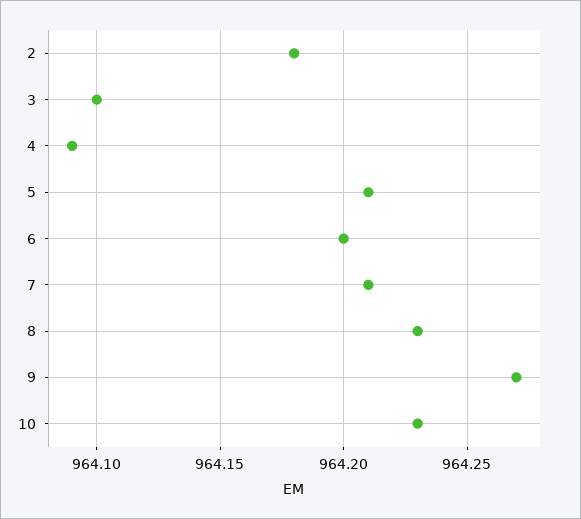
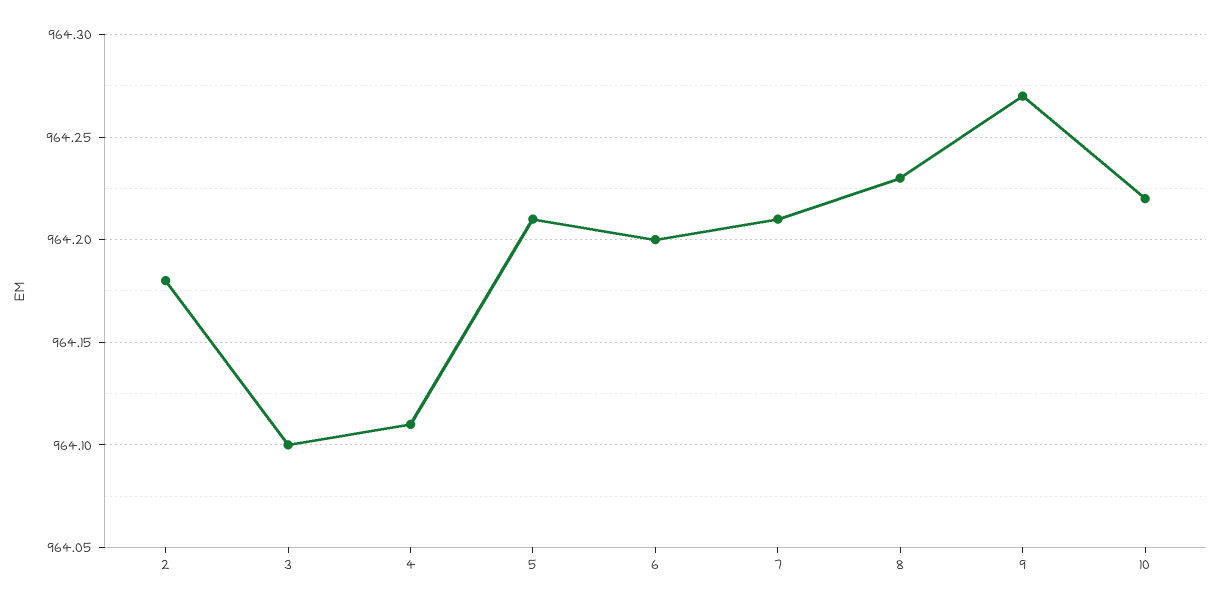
4: 964.09 -> 964.11
10: 964.23 -> 964.22

